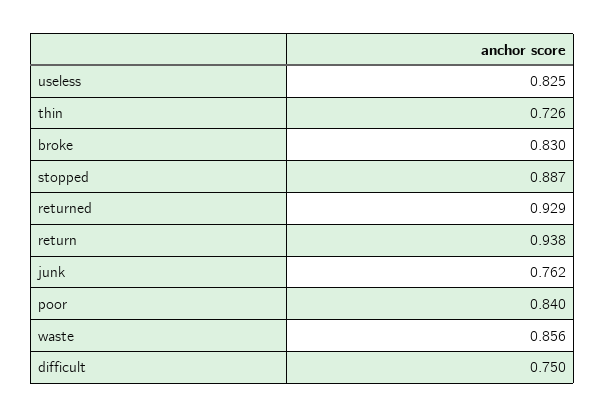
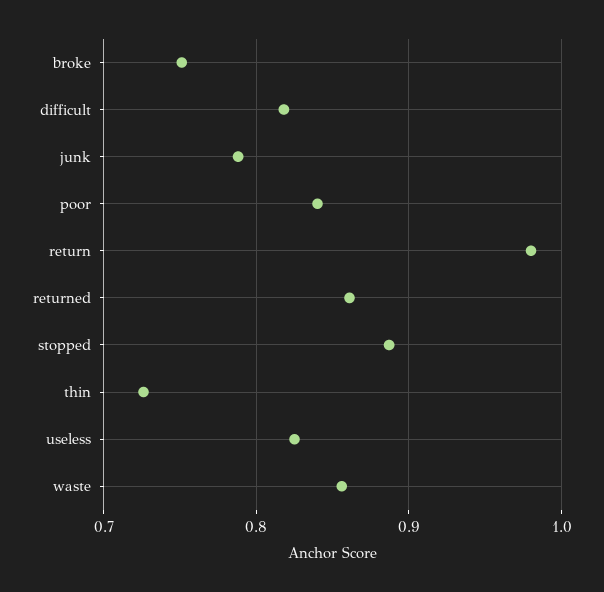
broke: 0.83 -> 0.75
returned: 0.929 -> 0.86
return: 0.938 -> 0.98
junk: 0.762 -> 0.79
difficult: 0.75 -> 0.82

